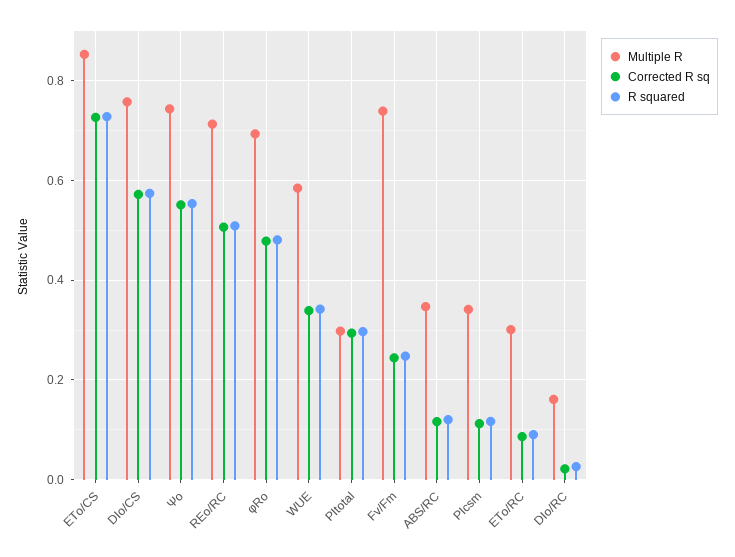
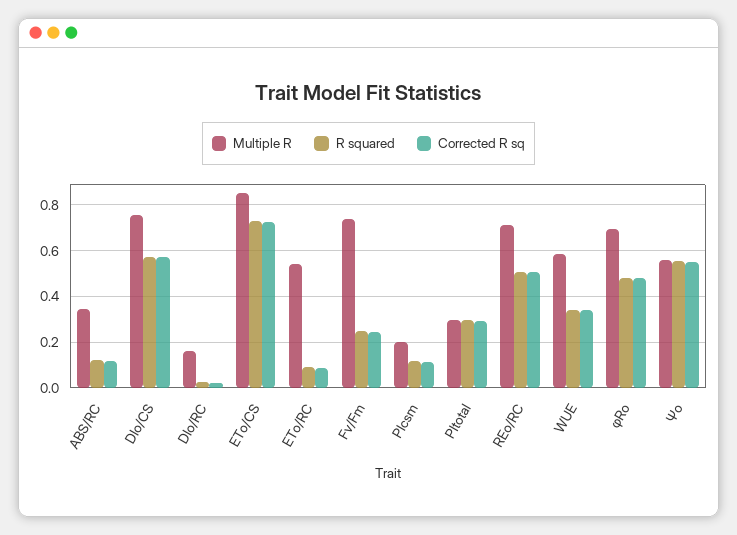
Multiple R, Ψo: 0.74 -> 0.55
Multiple R, PIcsm: 0.34 -> 0.2
Multiple R, ETo/RC: 0.3 -> 0.55

